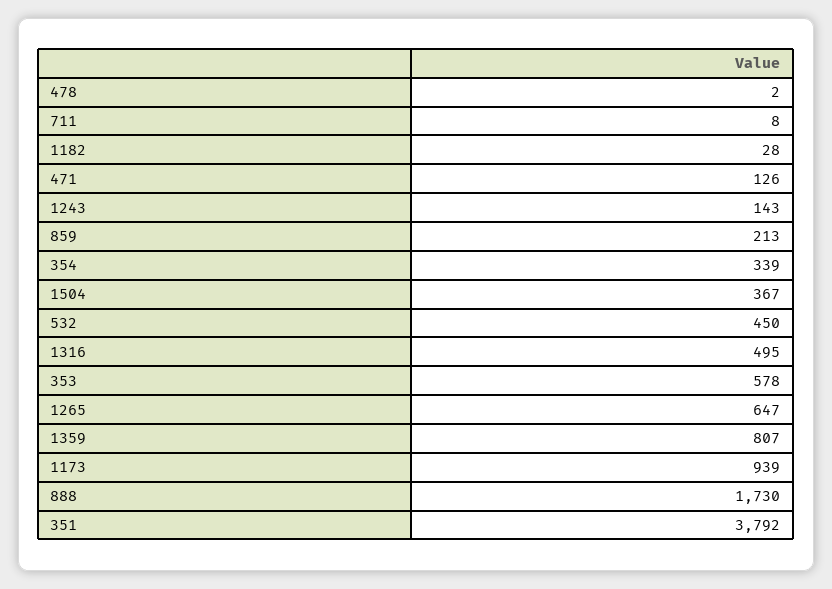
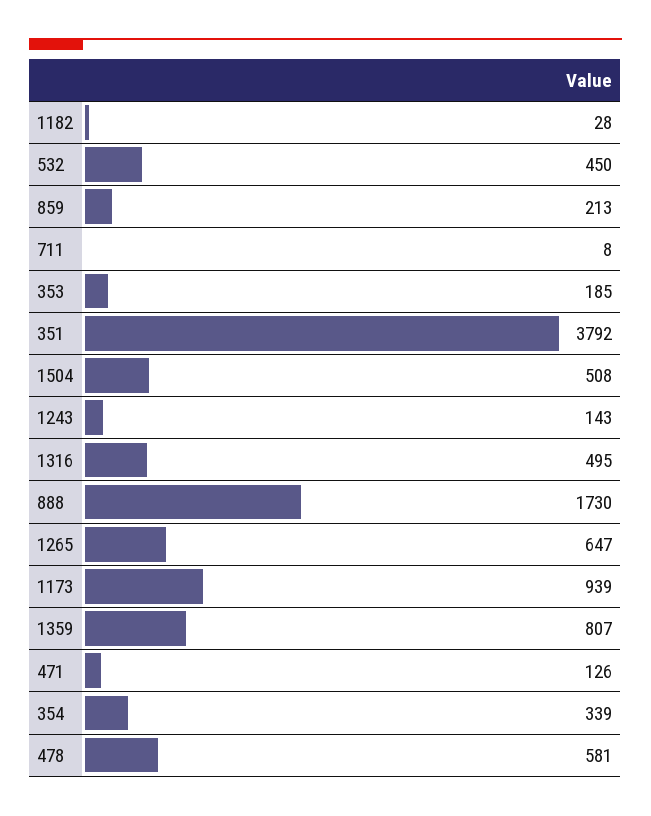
478: 2 -> 581
1504: 367 -> 508
353: 578 -> 185

